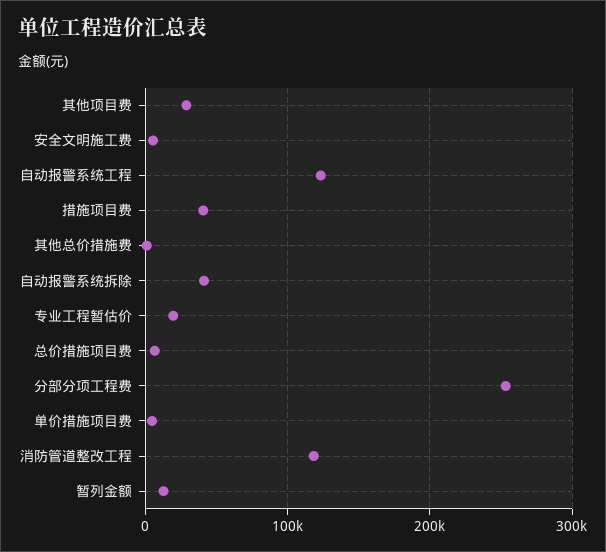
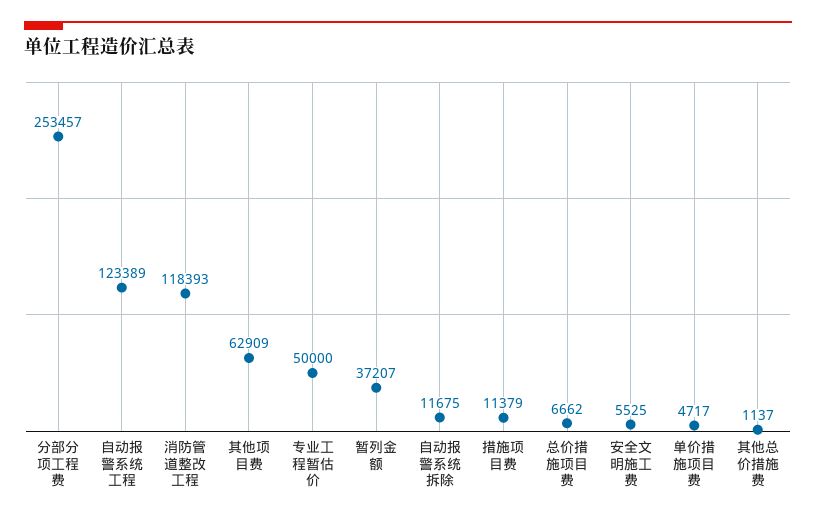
其他项目费: 30000 -> 62909
措施项目费: 40000 -> 11379
自动报警系统拆除: 40000 -> 11675
专业工程暂估价: 20000 -> 50000
暂列金额: 10000 -> 37207

